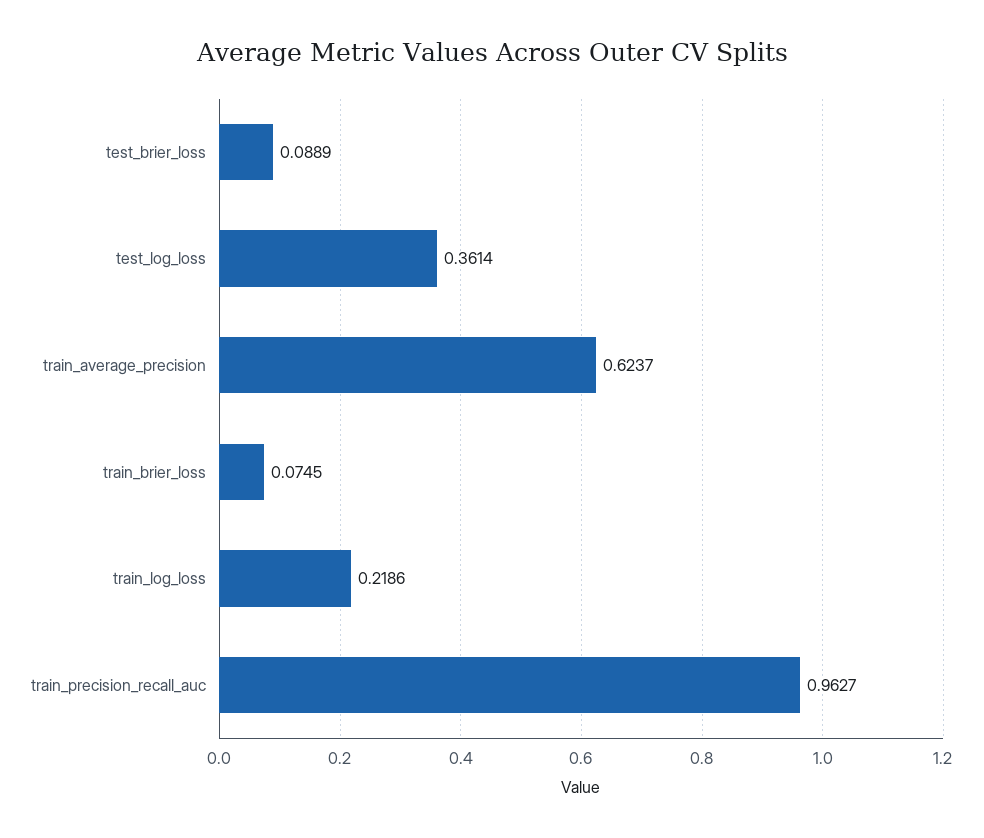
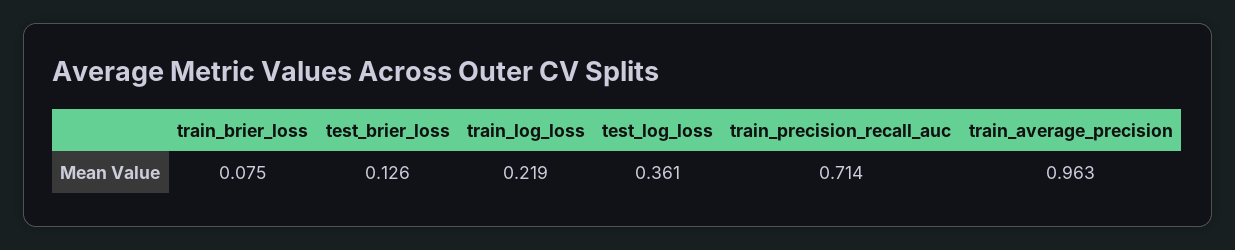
test_brier_loss: 0.0889 -> 0.126
train_average_precision: 0.6237 -> 0.963
train_precision_recall_auc: 0.9627 -> 0.714

